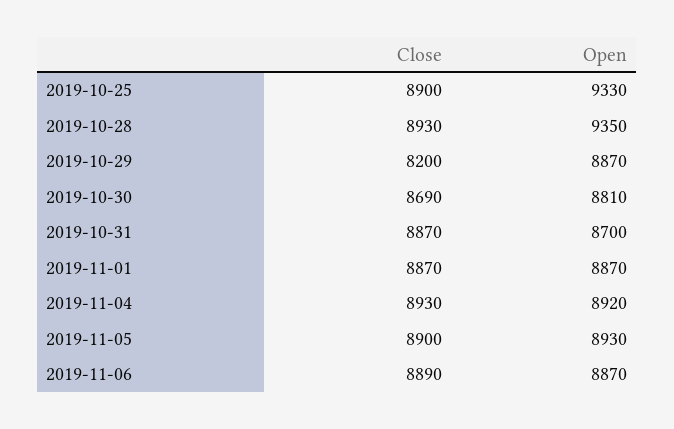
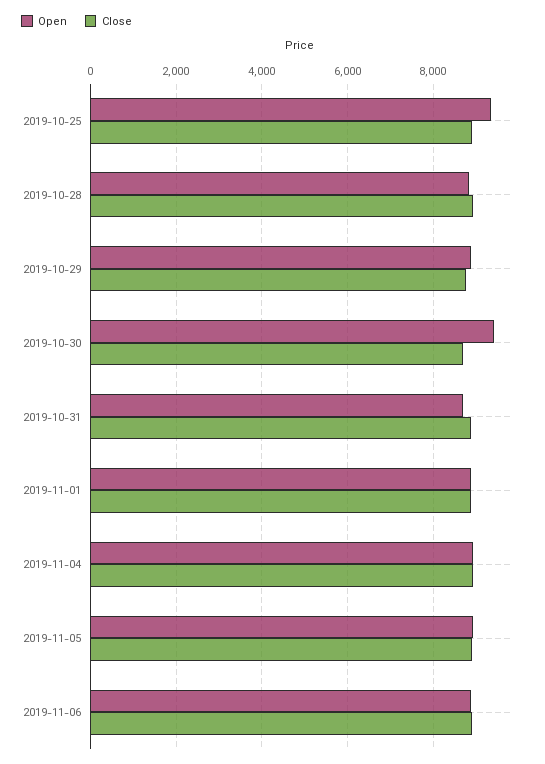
Open, 2019-10-28: 9350 -> 8800
Close, 2019-10-29: 8200 -> 8800
Open, 2019-10-30: 8810 -> 9400

